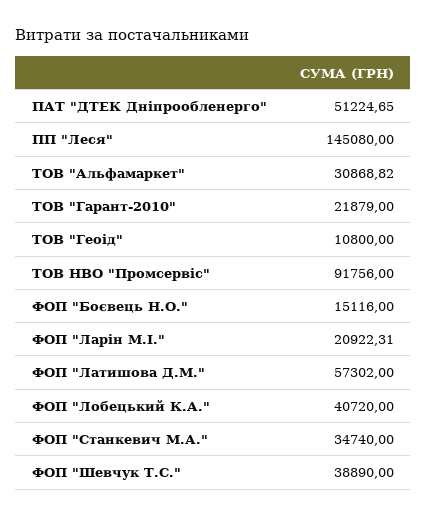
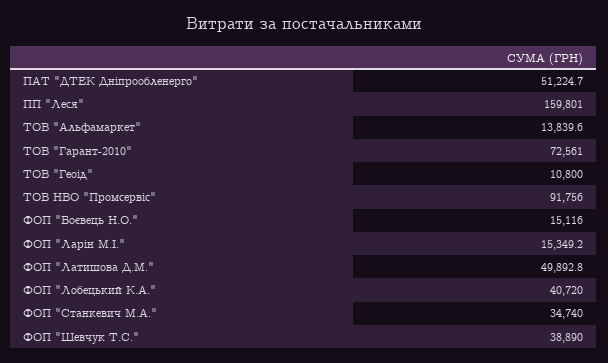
ПП "Леся": 145080 -> 159801
ТОВ "Альфамаркет": 30868.82 -> 13839.6
ТОВ "Гарант-2010": 21879 -> 72561
ФОП "Ларін М.І.": 20922.31 -> 15349.2
ФОП "Латишова Д.М.": 57302 -> 49892.8

